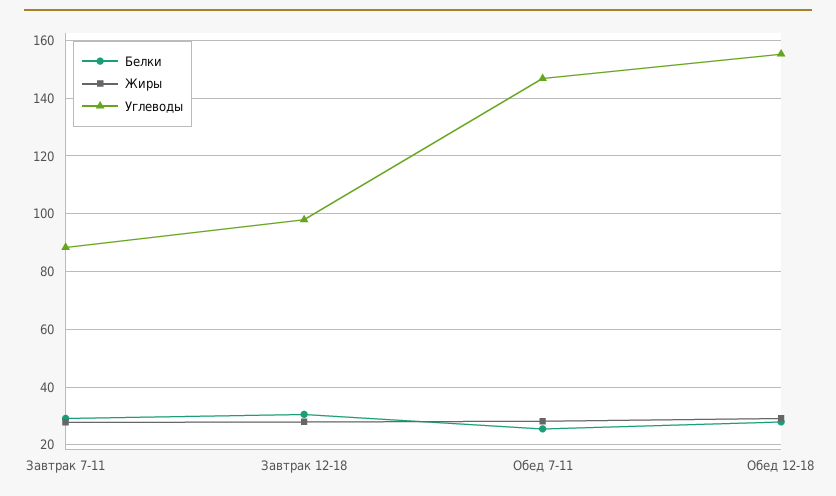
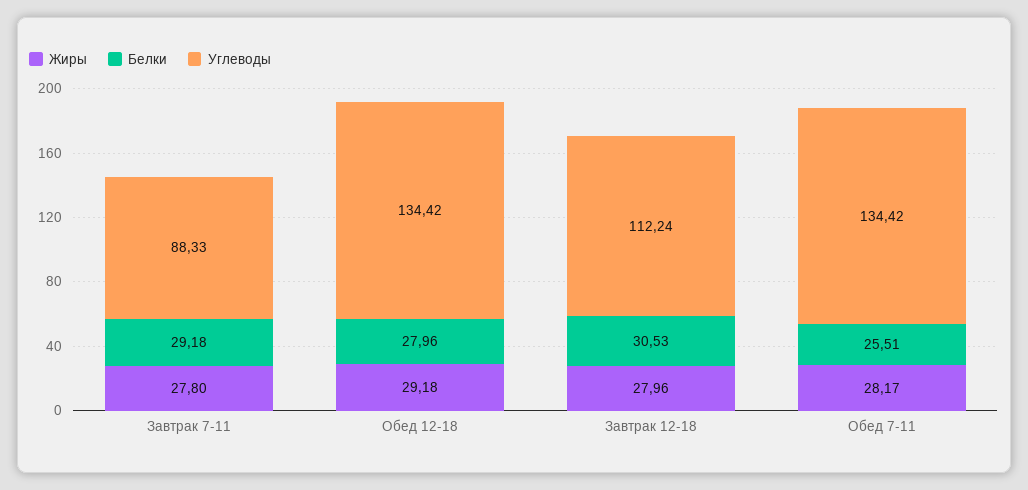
Углеводы, Завтрак 12-18: 97.5 -> 112.24
Углеводы, Обед 7-11: 147.5 -> 134.42
Углеводы, Обед 12-18: 155 -> 134.42

